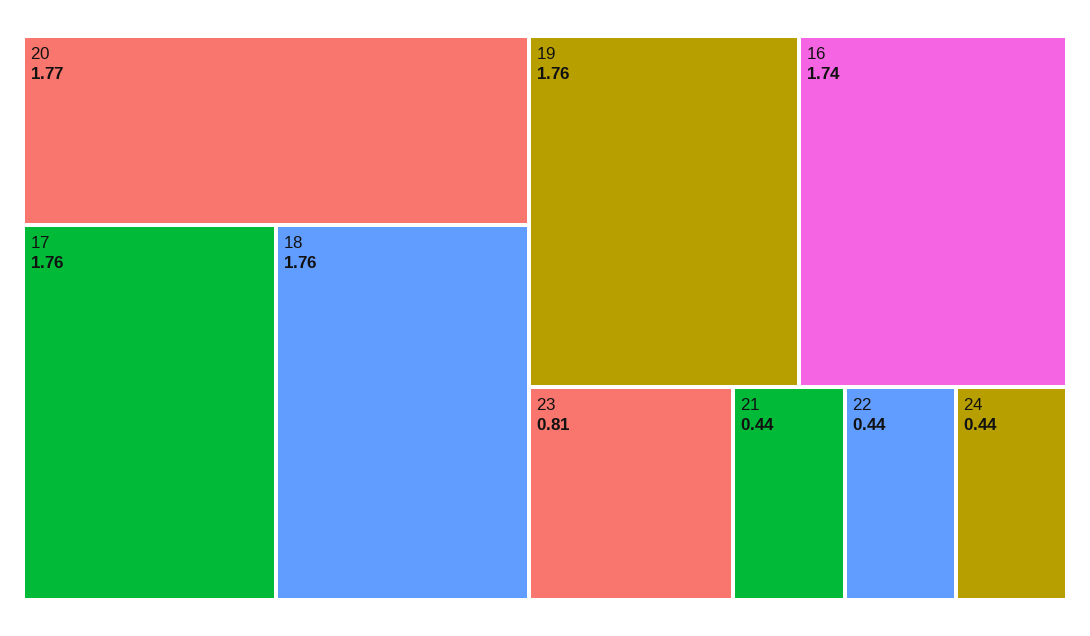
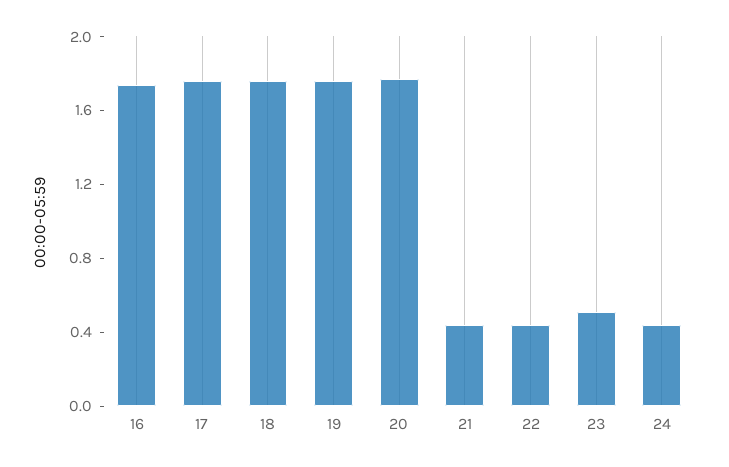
23: 0.81 -> 0.5

